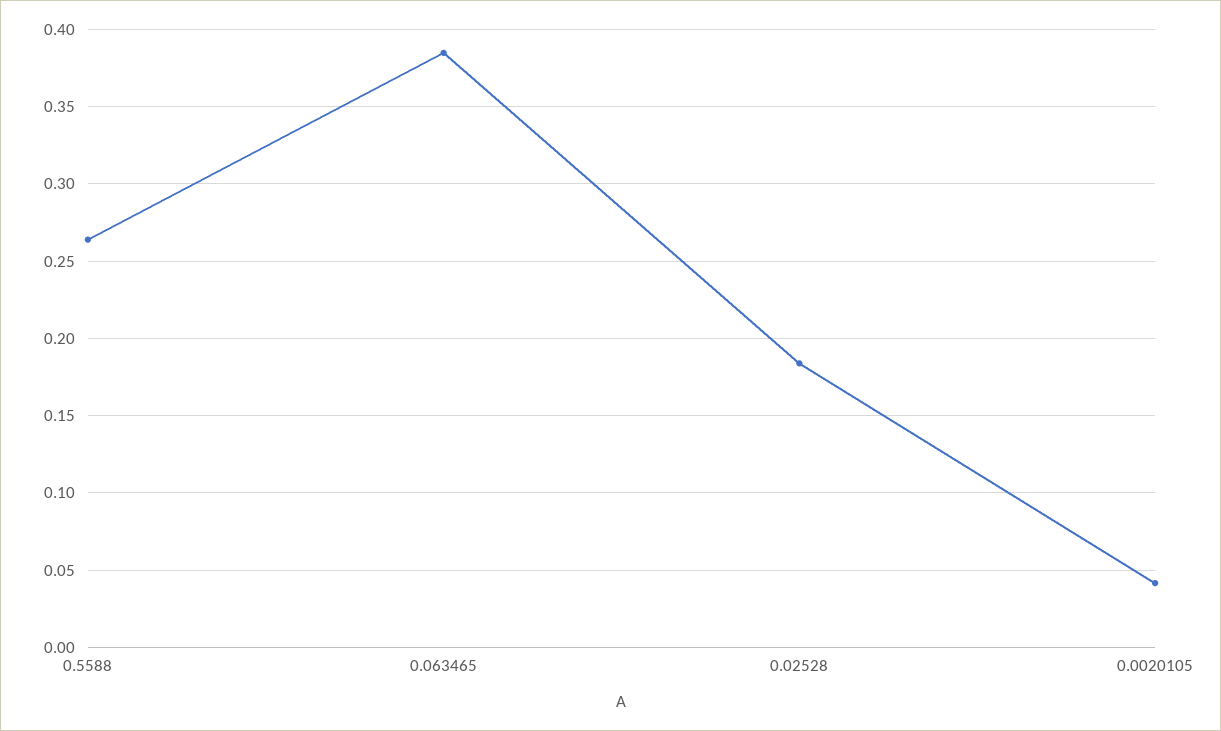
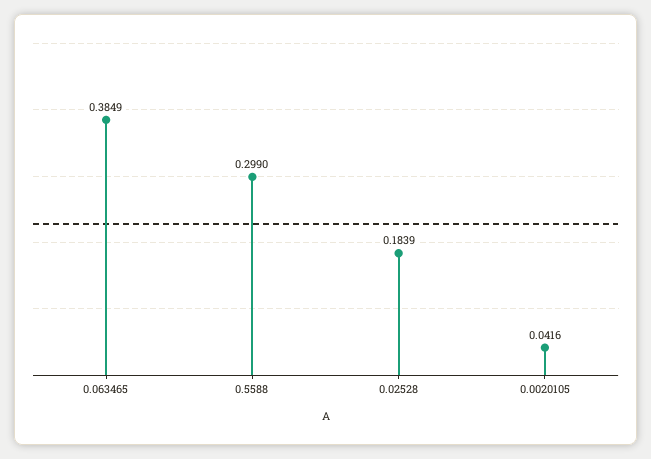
0.5588: 0.265 -> 0.299

